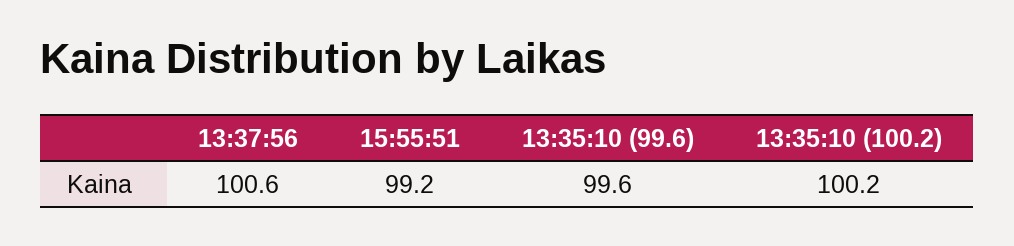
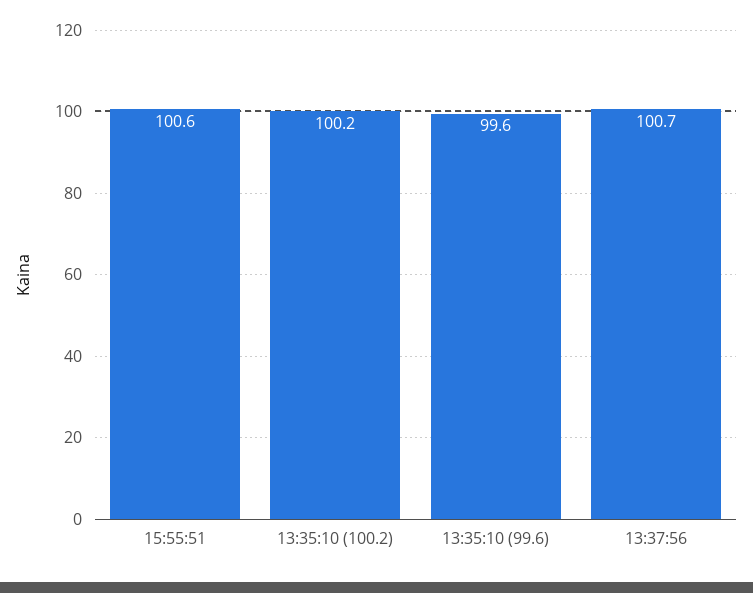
13:37:56: 100.6 -> 100.7
15:55:51: 99.2 -> 100.6

